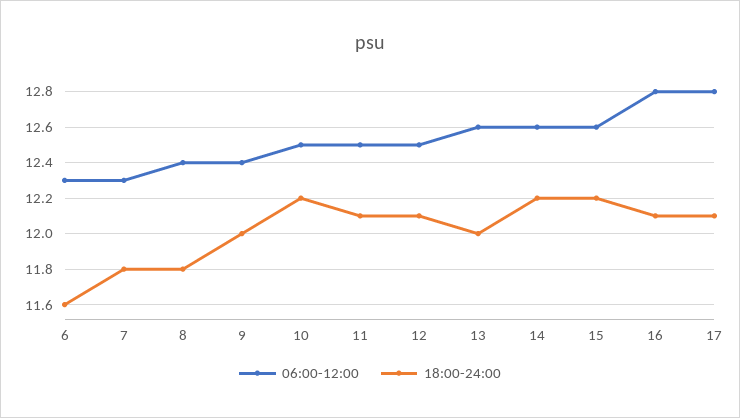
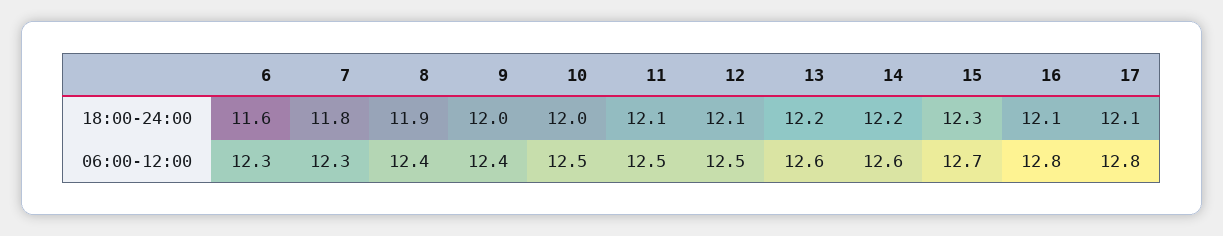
18:00-24:00, 8: 11.8 -> 11.9
18:00-24:00, 10: 12.2 -> 12
18:00-24:00, 13: 12 -> 12.2
06:00-12:00, 15: 12.6 -> 12.7
18:00-24:00, 15: 12.2 -> 12.3

